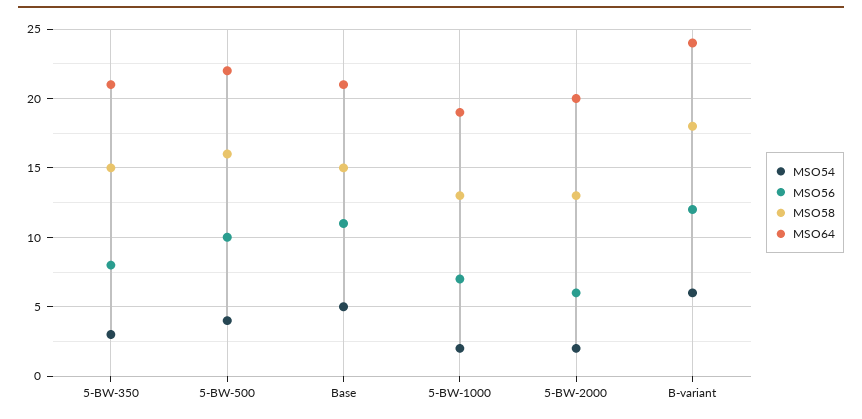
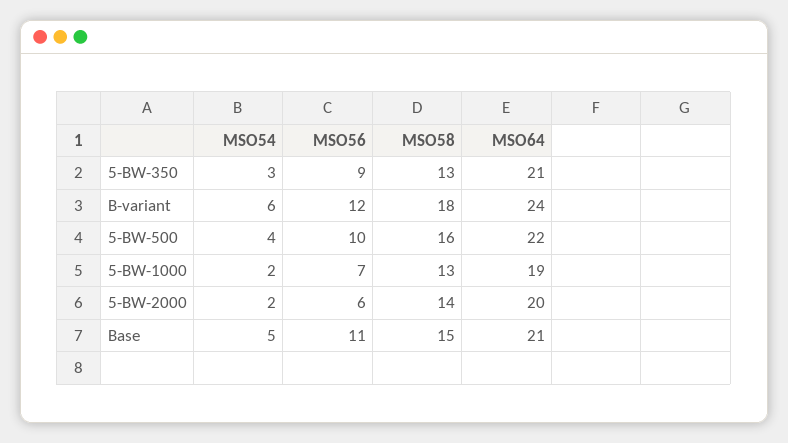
MSO56, 5-BW-350: 8 -> 9
MSO58, 5-BW-350: 15 -> 13
MSO58, 5-BW-2000: 13 -> 14

